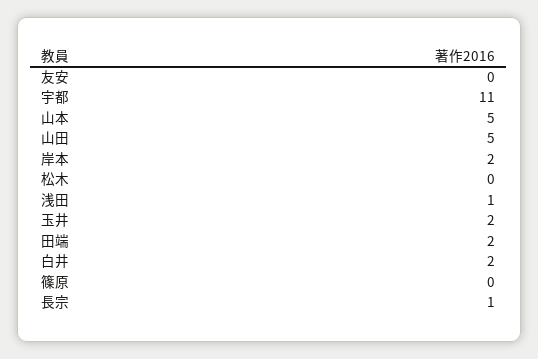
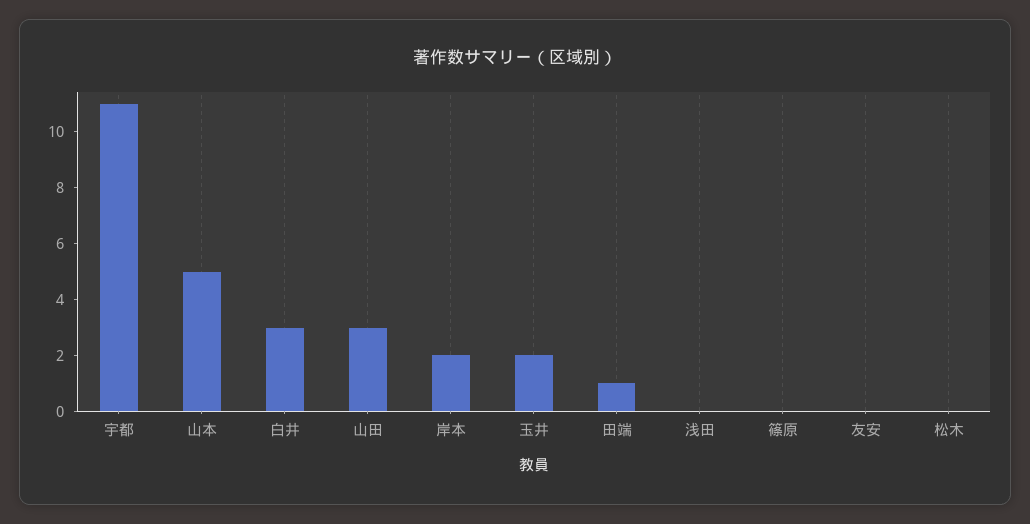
山田: 5 -> 3
浅田: 1 -> 0
田端: 2 -> 1
白井: 2 -> 3
長宗: 1 -> none

